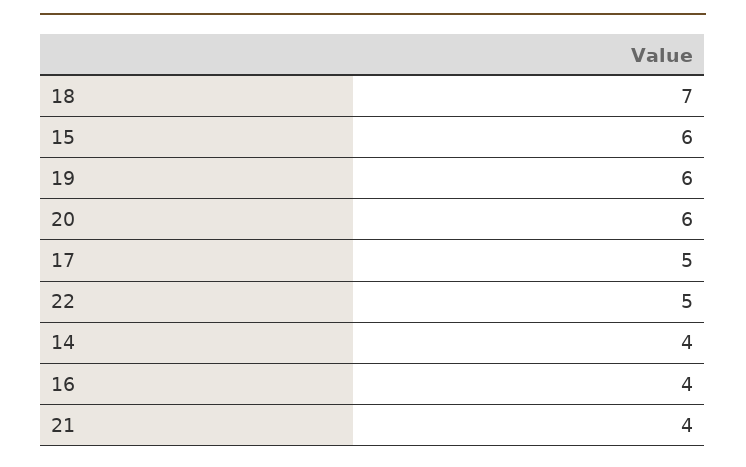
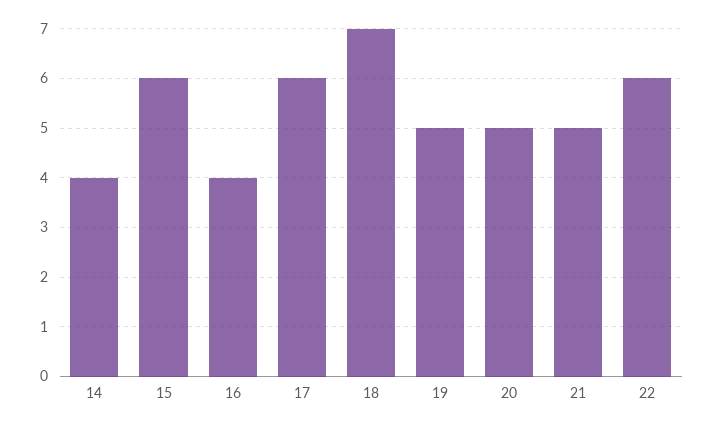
19: 6 -> 5
20: 6 -> 5
17: 5 -> 6
22: 5 -> 6
21: 4 -> 5

